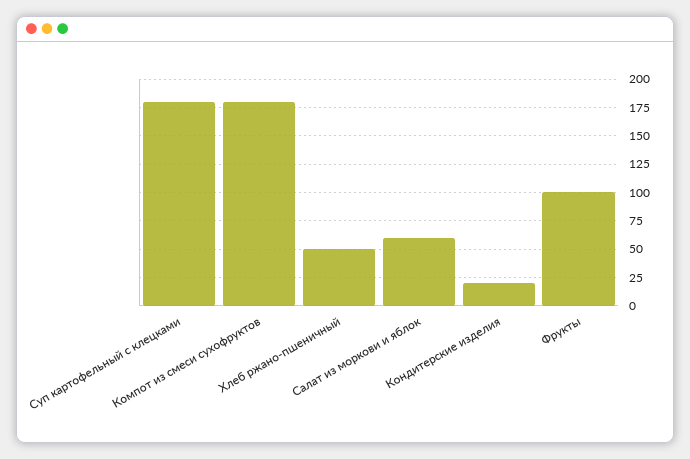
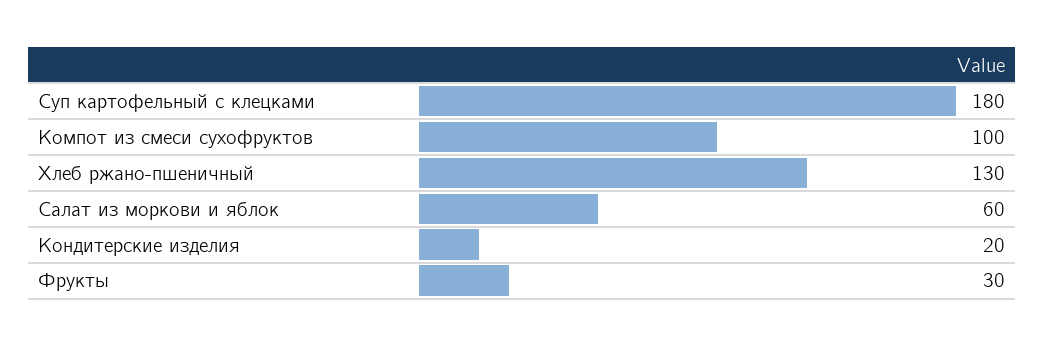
Компот из смеси сухофруктов: 175 -> 100
Хлеб ржано-пшеничный: 50 -> 130
Фрукты: 100 -> 30

